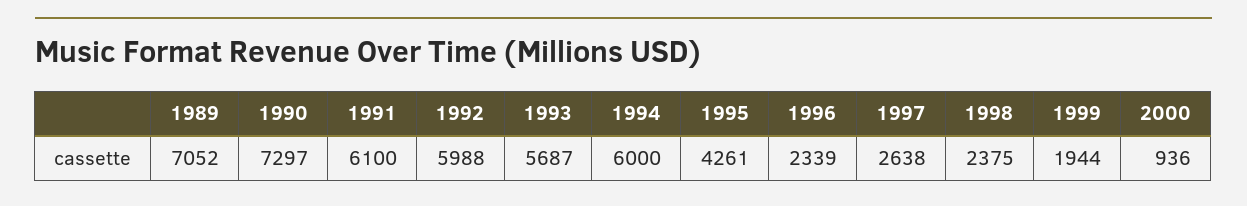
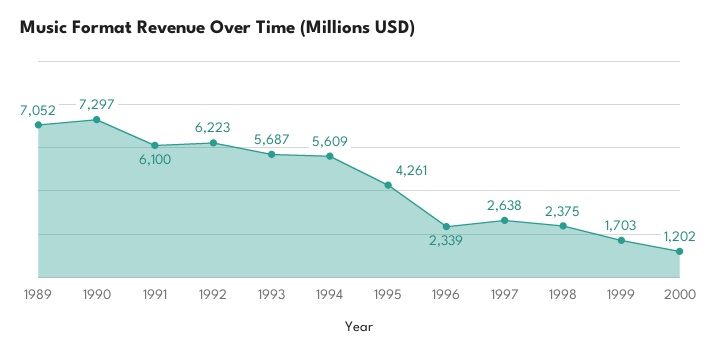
1992: 5988 -> 6223
1994: 6000 -> 5609
1999: 1944 -> 1703
2000: 936 -> 1202

